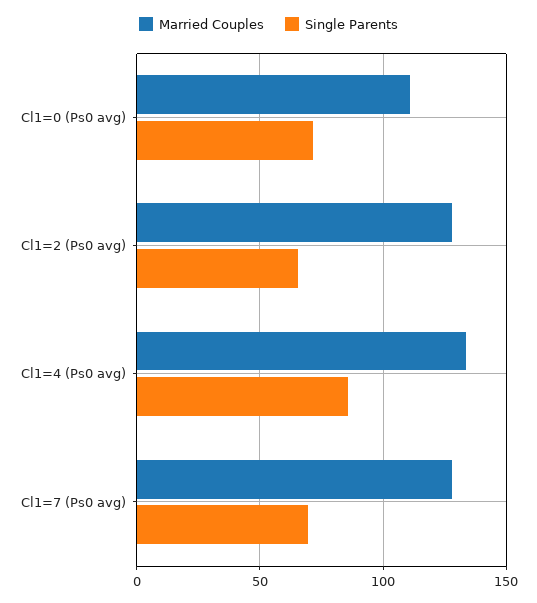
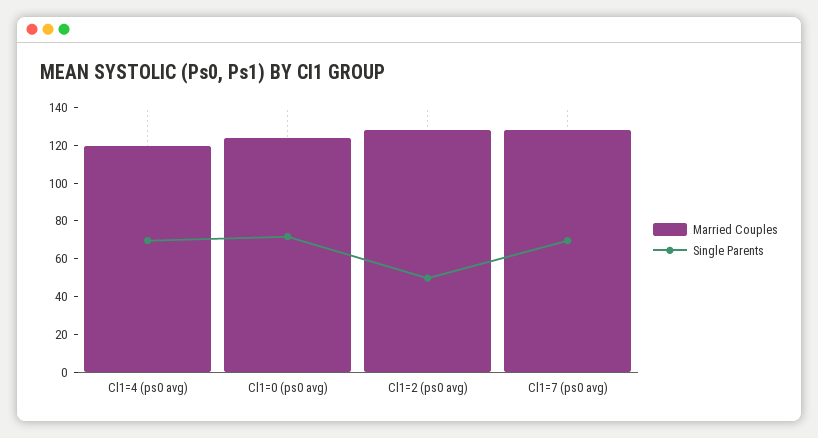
Married Couples, Cl1=0 (Ps0 avg): 110 -> 125
Single Parents, Cl1=2 (Ps0 avg): 65 -> 50
Married Couples, Cl1=4 (Ps0 avg): 135 -> 120
Single Parents, Cl1=4 (Ps0 avg): 85 -> 70

